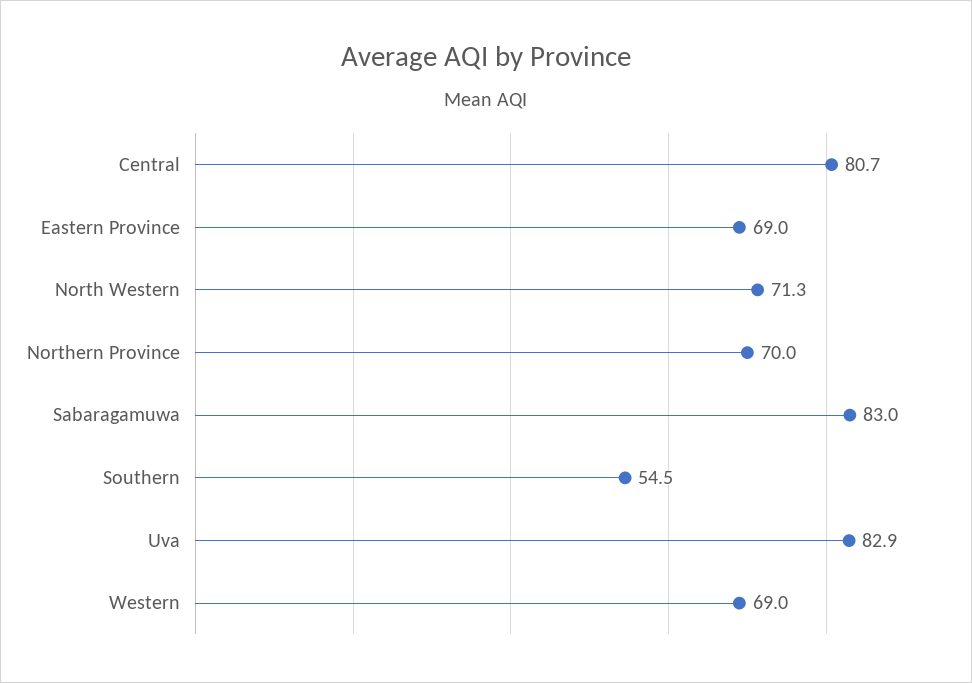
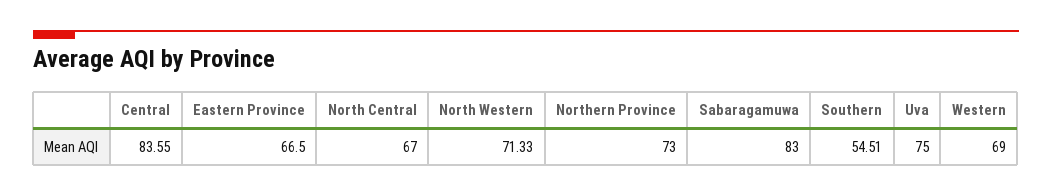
Central: 80.7 -> 83.55
Eastern Province: 69 -> 66.5
Northern Province: 70 -> 73
Uva: 82.9 -> 75
North Central: none -> 67

